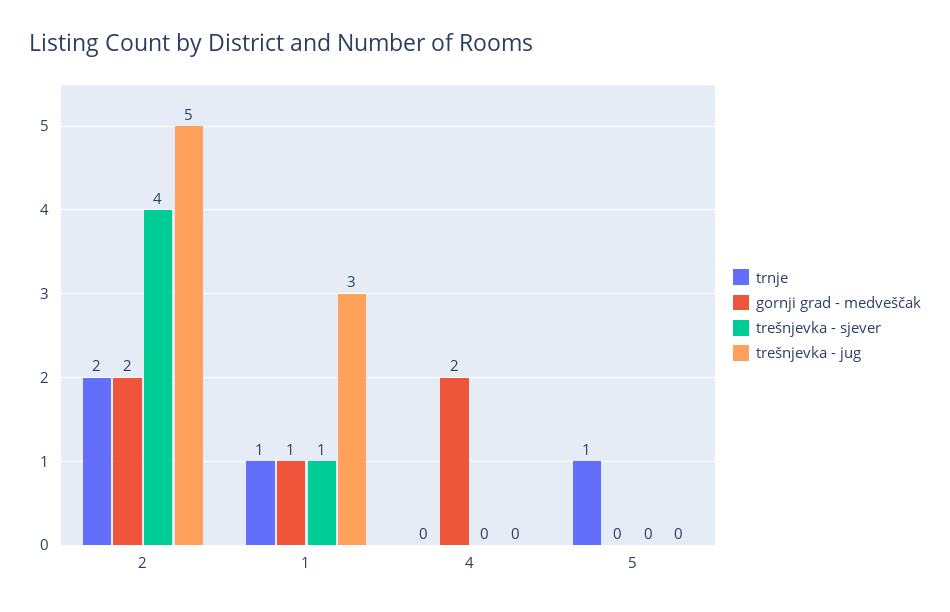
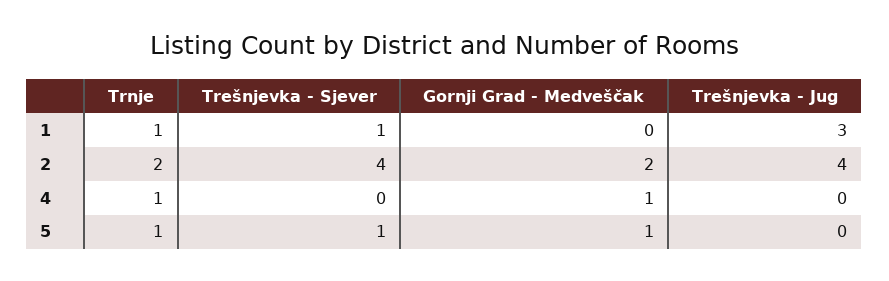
trešnjevka - jug, 2: 5 -> 4
gornji grad - medveščak, 1: 1 -> 0
trnje, 4: 0 -> 1
gornji grad - medveščak, 4: 2 -> 1
gornji grad - medveščak, 5: 0 -> 1
trešnjevka - sjever, 5: 0 -> 1

